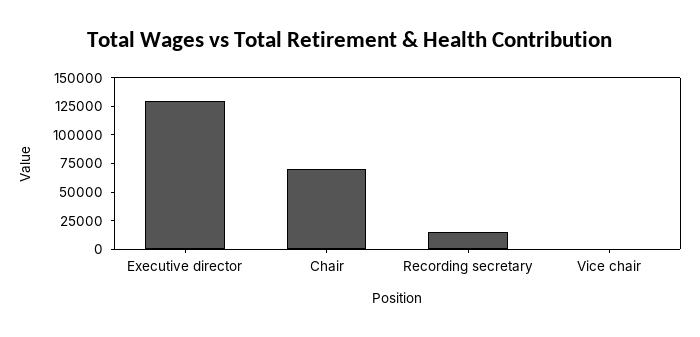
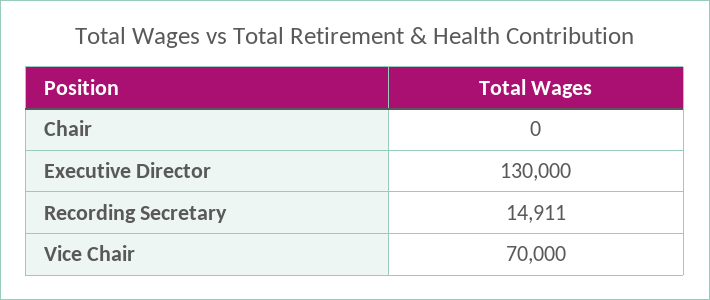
Chair: 75000 -> 0
Vice chair: 0 -> 70000

